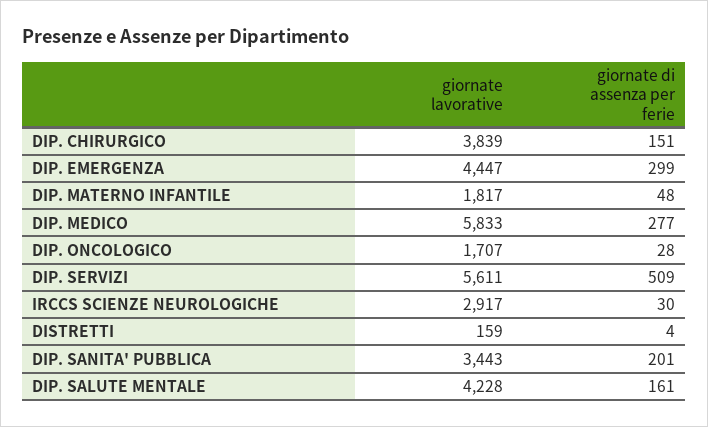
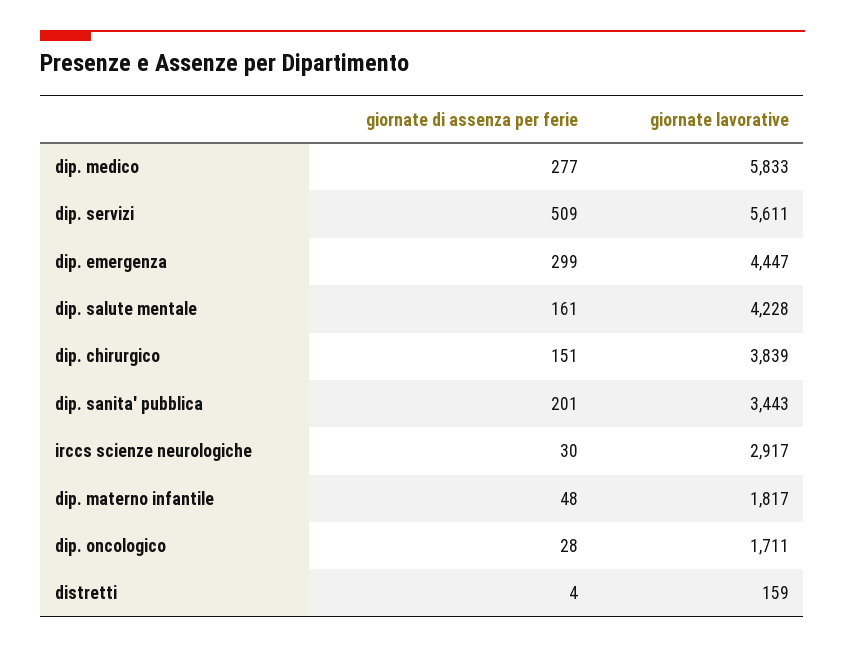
giornate lavorative, DIP. ONCOLOGICO: 1707 -> 1711

